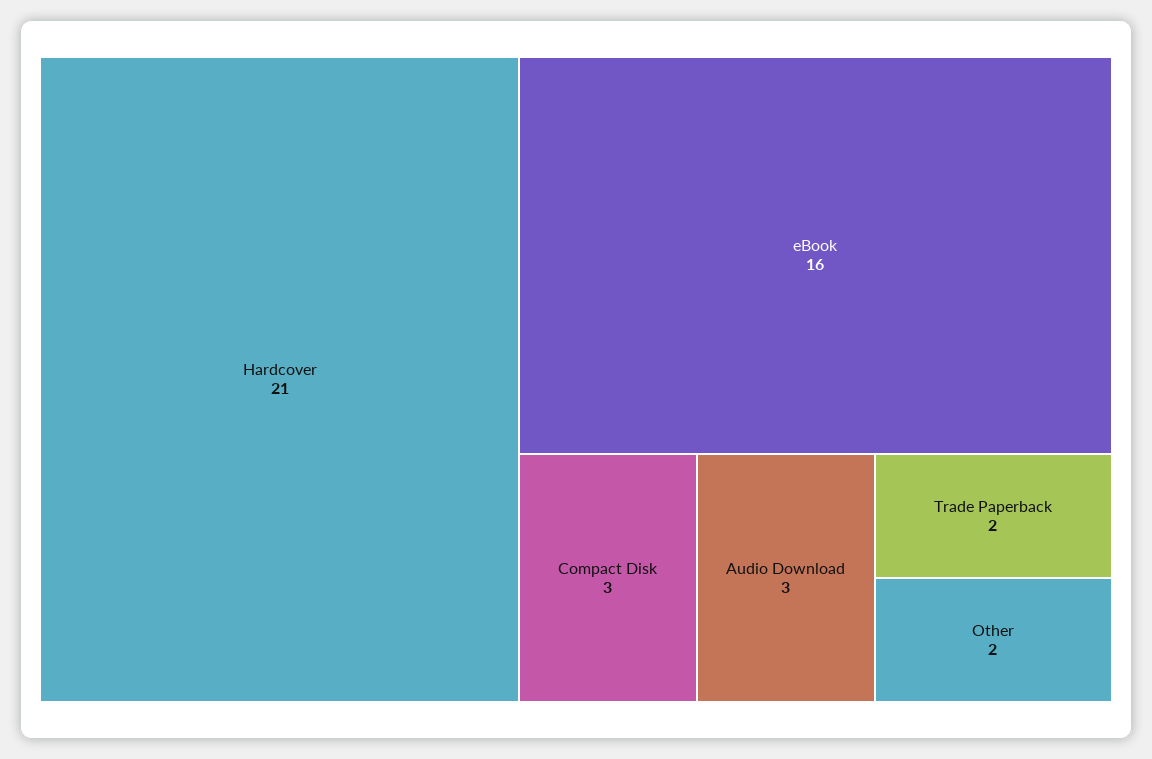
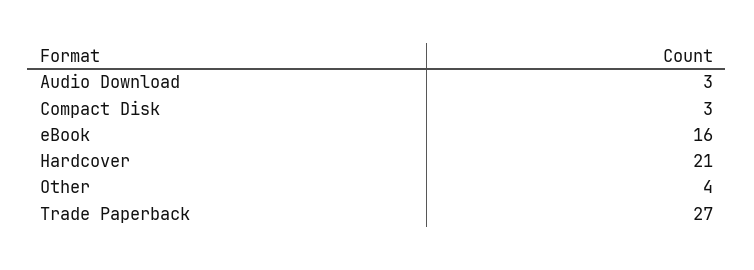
Trade Paperback: 2 -> 27
Other: 2 -> 4

